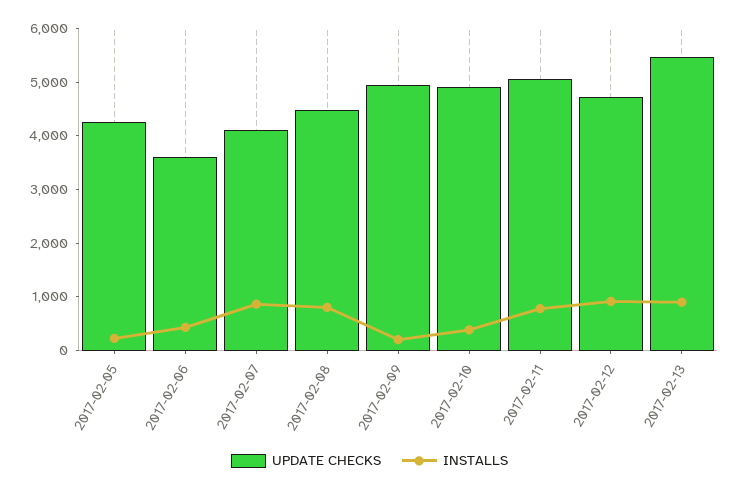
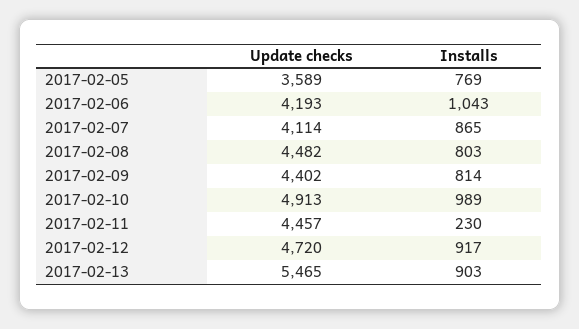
UPDATE CHECKS, 2017-02-05: 4200 -> 3589
INSTALLS, 2017-02-05: 200 -> 769
UPDATE CHECKS, 2017-02-06: 3600 -> 4193
INSTALLS, 2017-02-06: 400 -> 1043
UPDATE CHECKS, 2017-02-09: 5000 -> 4402
INSTALLS, 2017-02-09: 200 -> 814
INSTALLS, 2017-02-10: 400 -> 989
UPDATE CHECKS, 2017-02-11: 5000 -> 4457
INSTALLS, 2017-02-11: 800 -> 230

